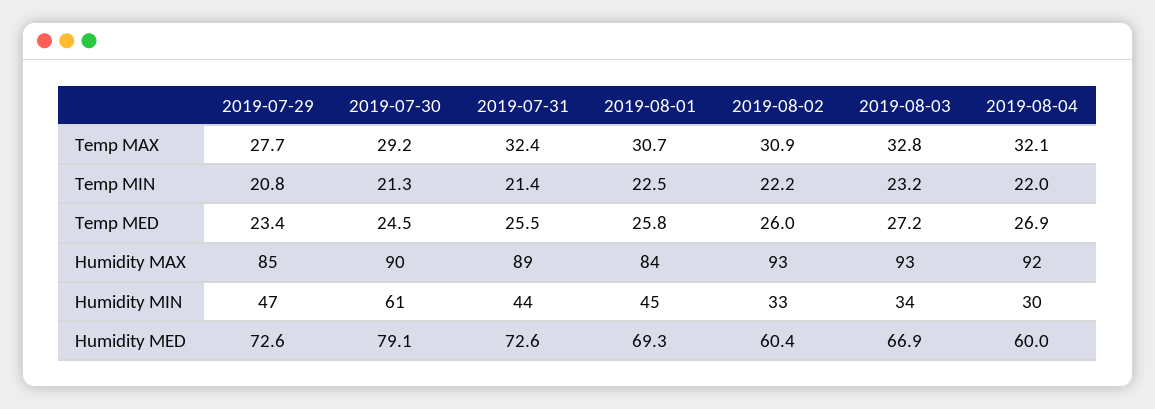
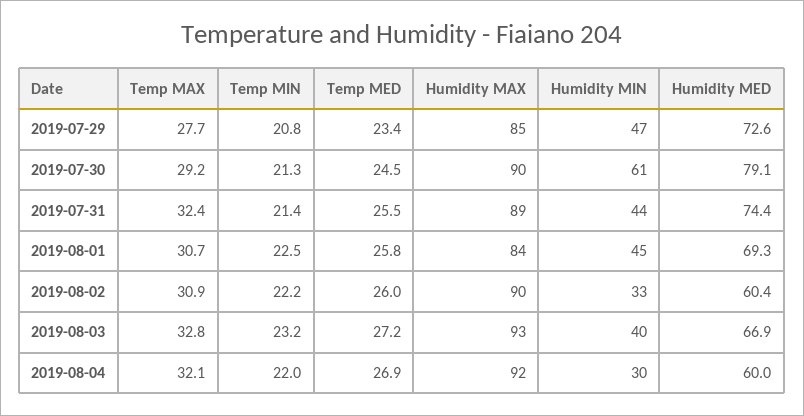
2019-08-02, Humidity MAX: 93 -> 90
2019-08-03, Humidity MIN: 34 -> 40
2019-07-31, Humidity MED: 72.6 -> 74.4

